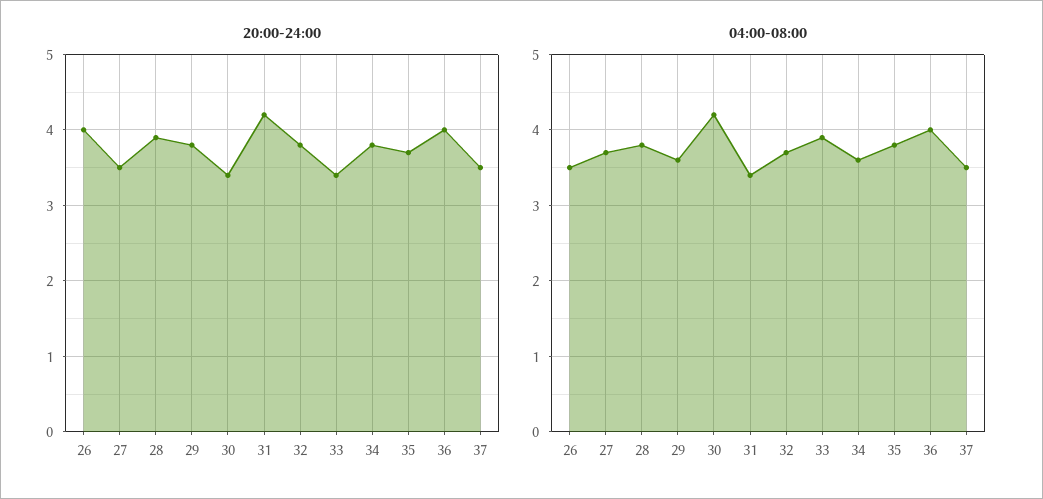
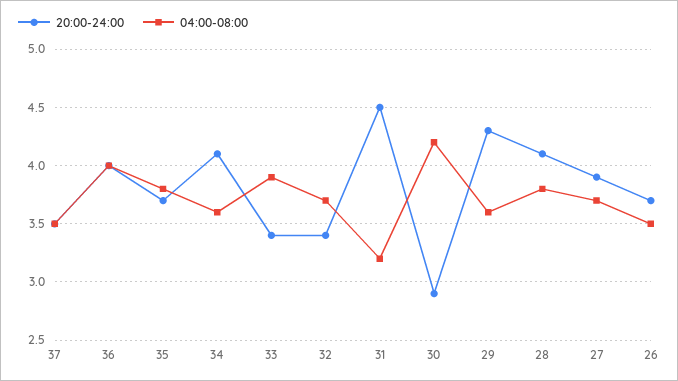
20:00-24:00, 26: 4 -> 3.7
20:00-24:00, 27: 3.5 -> 3.9
20:00-24:00, 28: 3.9 -> 4.1
20:00-24:00, 29: 3.8 -> 4.3
20:00-24:00, 30: 3.4 -> 2.9
20:00-24:00, 31: 4.2 -> 4.5
20:00-24:00, 32: 3.8 -> 3.4
20:00-24:00, 34: 3.8 -> 4.1
04:00-08:00, 31: 3.4 -> 3.2

